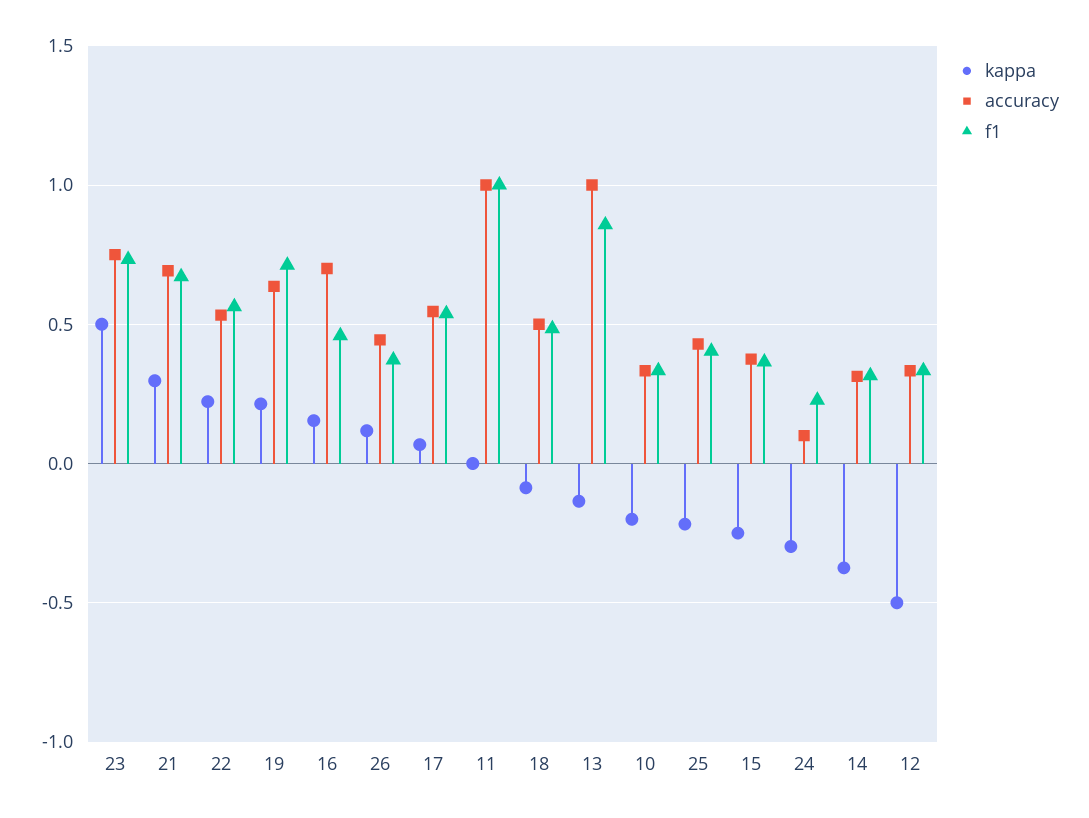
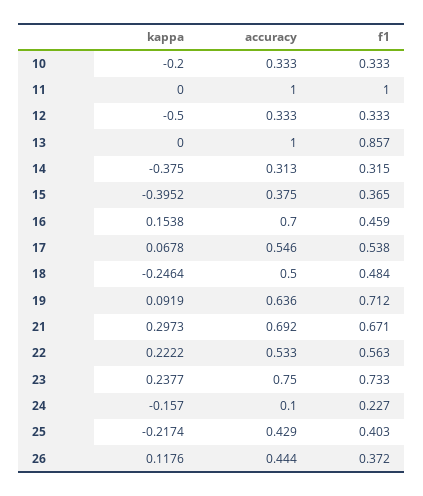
kappa, 23: 0.5 -> 0.2377
kappa, 19: 0.2 -> 0.0919
kappa, 18: -0.1 -> -0.2464
kappa, 13: -0.15 -> 0
kappa, 15: -0.25 -> -0.3952
kappa, 24: -0.3 -> -0.157

